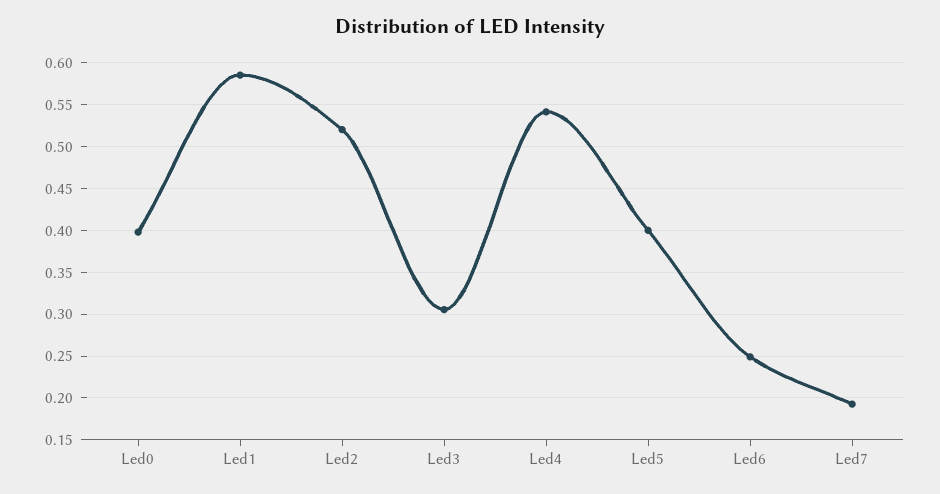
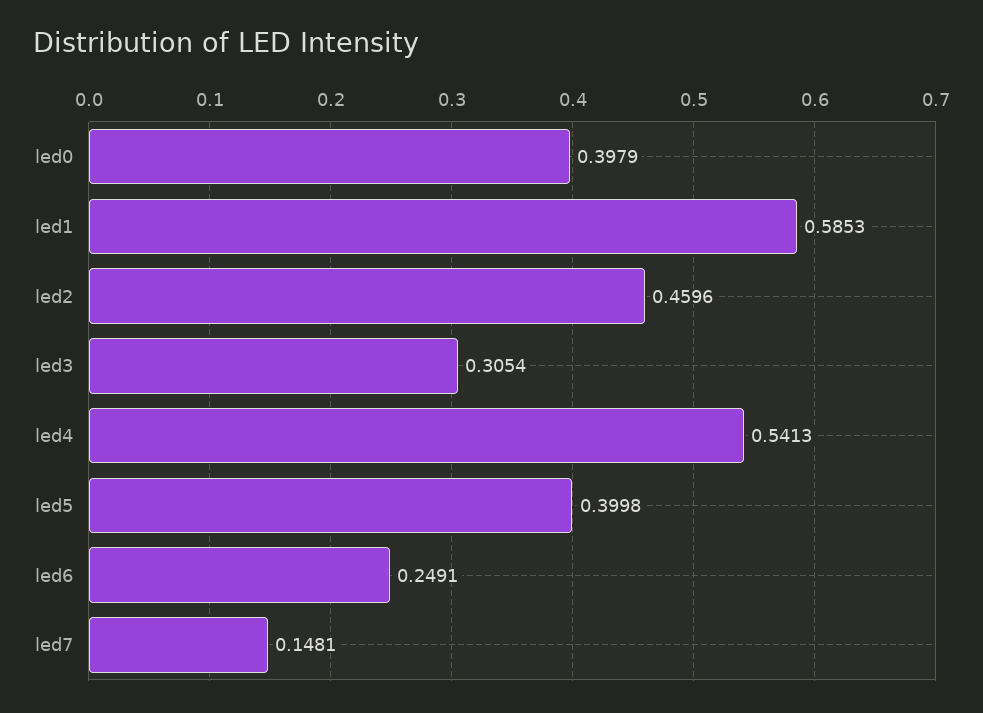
Led2: 0.52 -> 0.4596
Led7: 0.19 -> 0.1481

